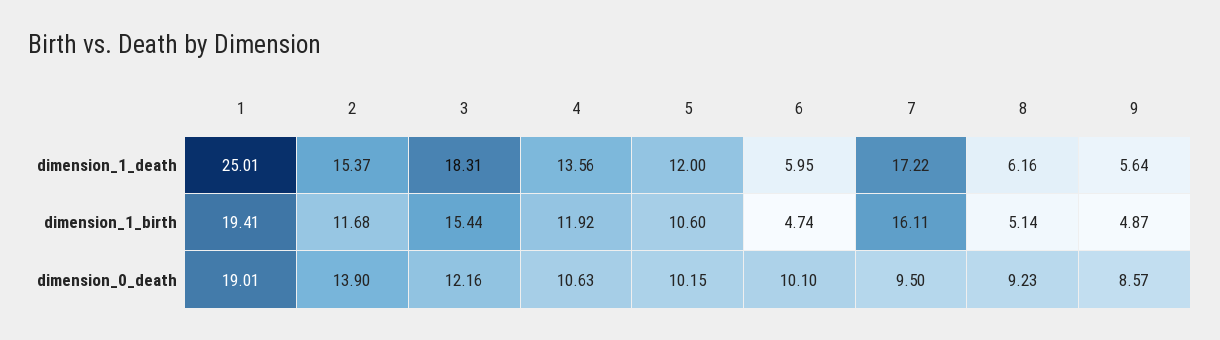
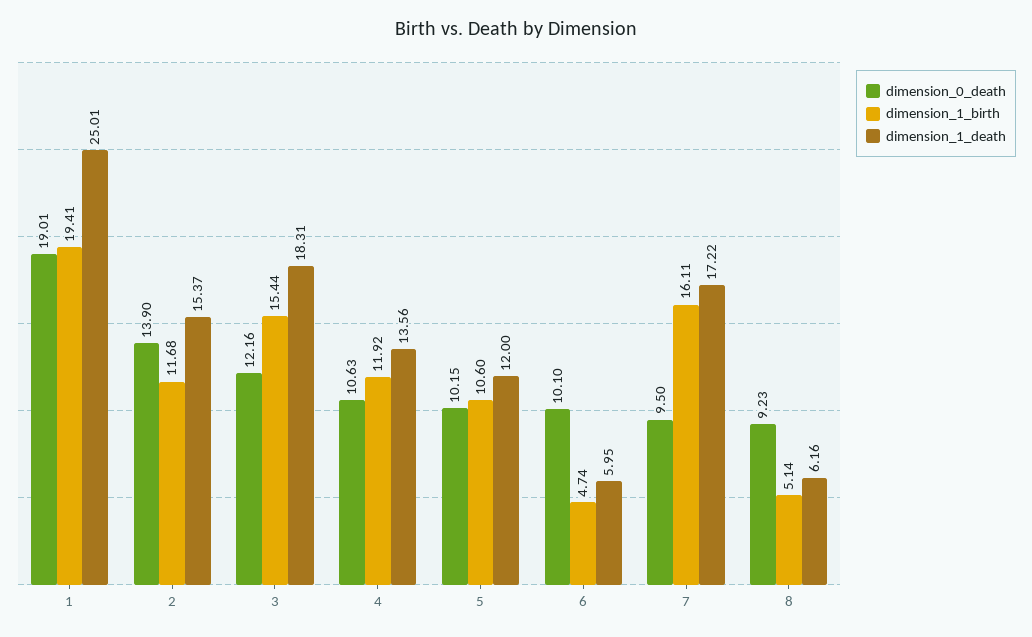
dimension_1_death, 9: 5.64 -> none
dimension_1_birth, 9: 4.87 -> none
dimension_0_death, 9: 8.57 -> none

